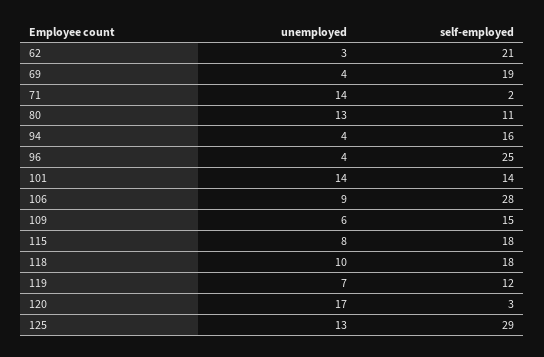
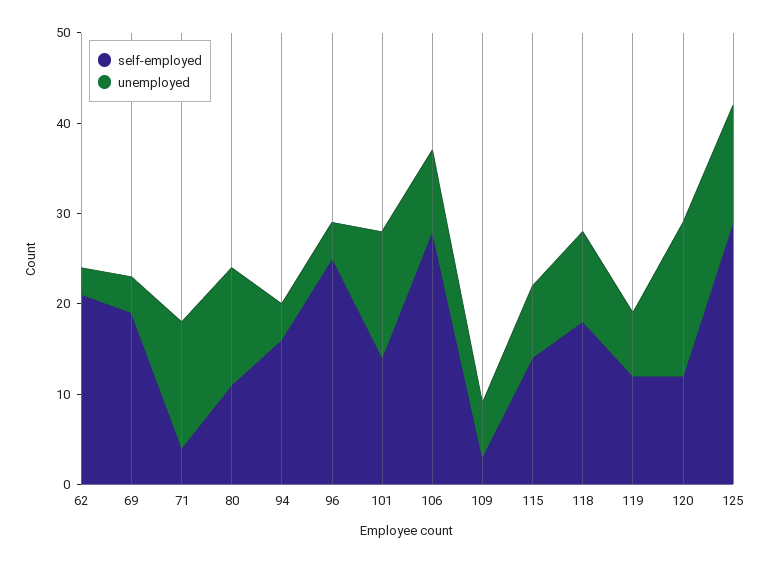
self-employed, 71: 2 -> 4
self-employed, 109: 15 -> 3
self-employed, 115: 18 -> 14
self-employed, 120: 3 -> 12

